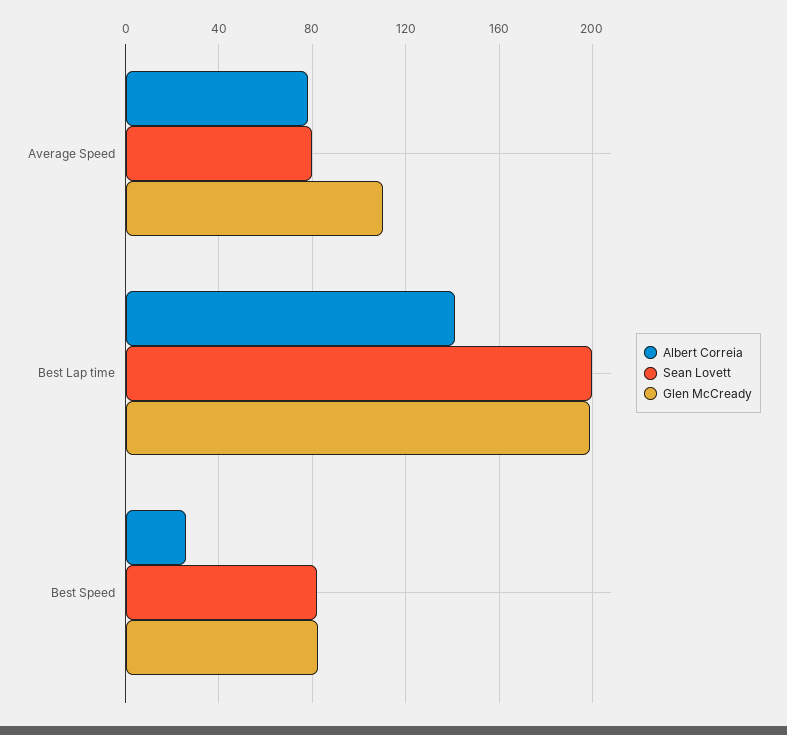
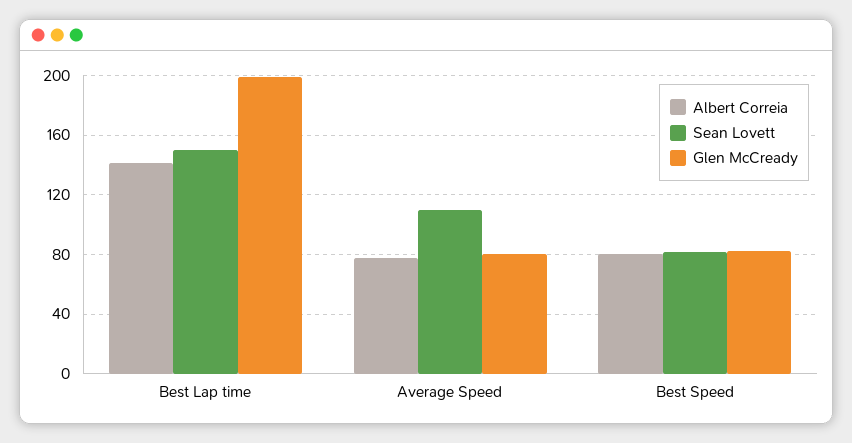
Sean Lovett, Average Speed: 80 -> 110
Glen McCready, Average Speed: 110 -> 80
Sean Lovett, Best Lap time: 200 -> 150
Albert Correia, Best Speed: 25 -> 80

